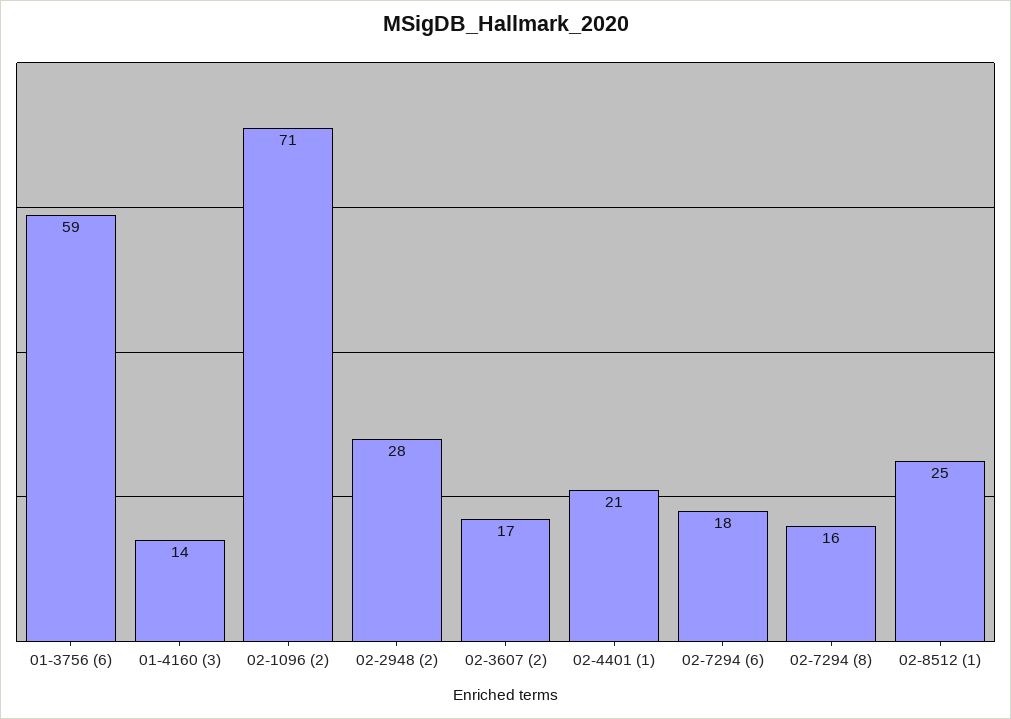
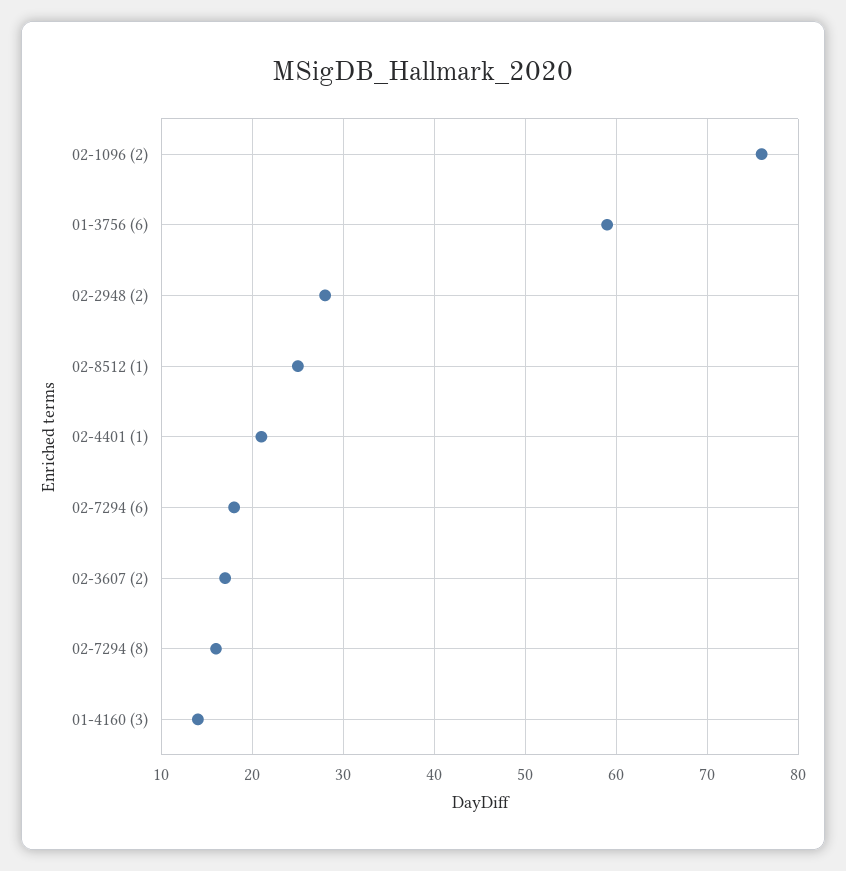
02-1096 (2): 71 -> 76

